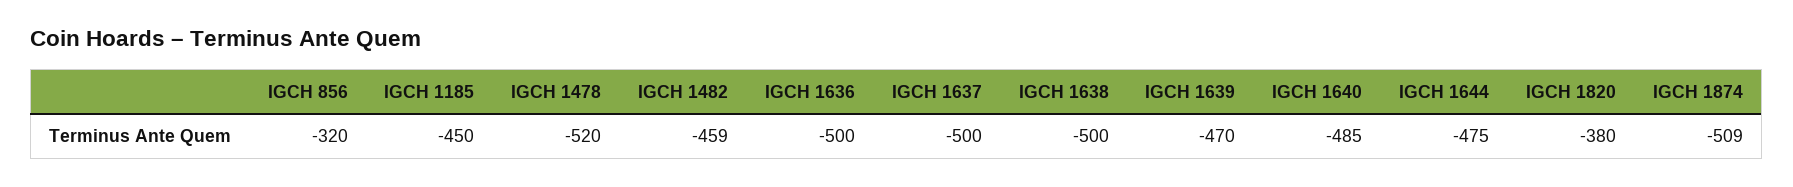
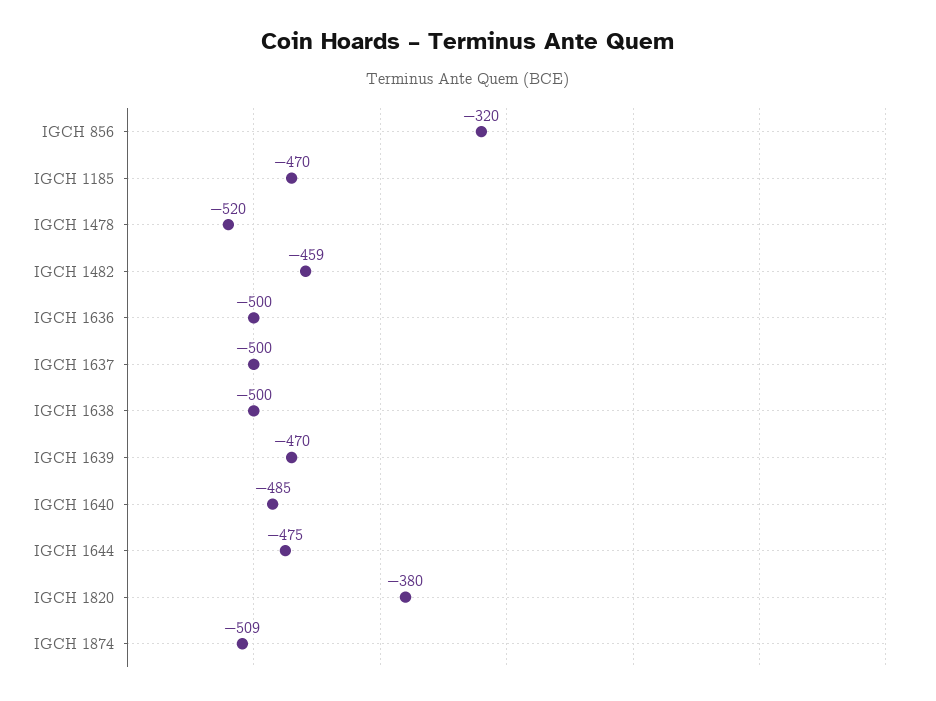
IGCH 1185: -450 -> -470

